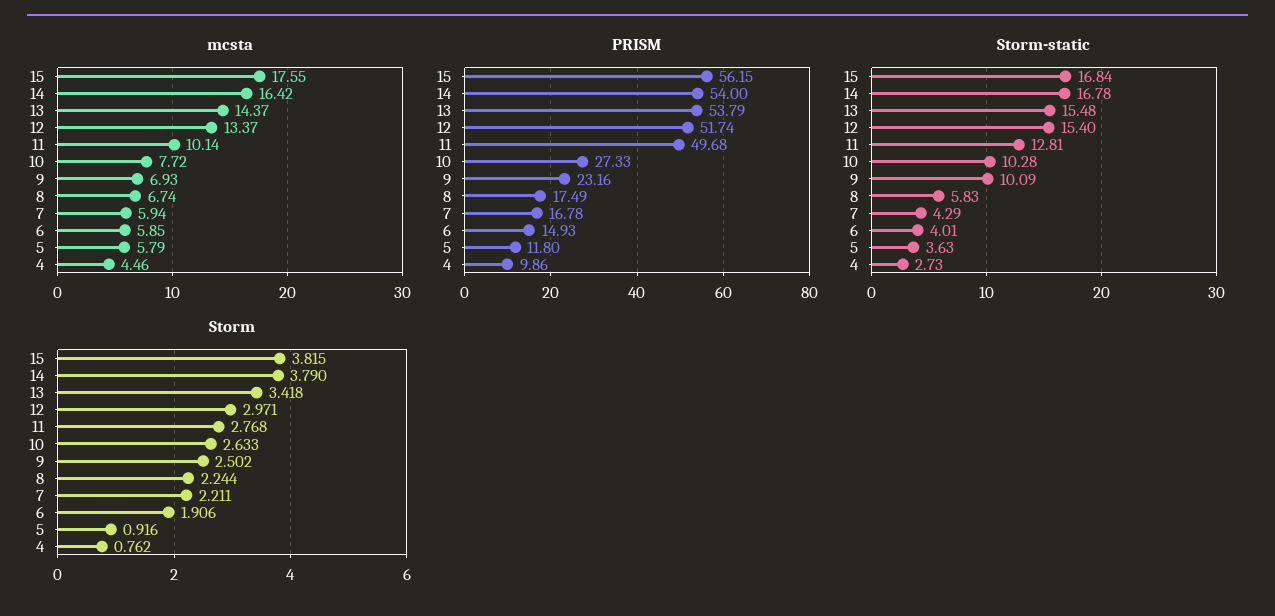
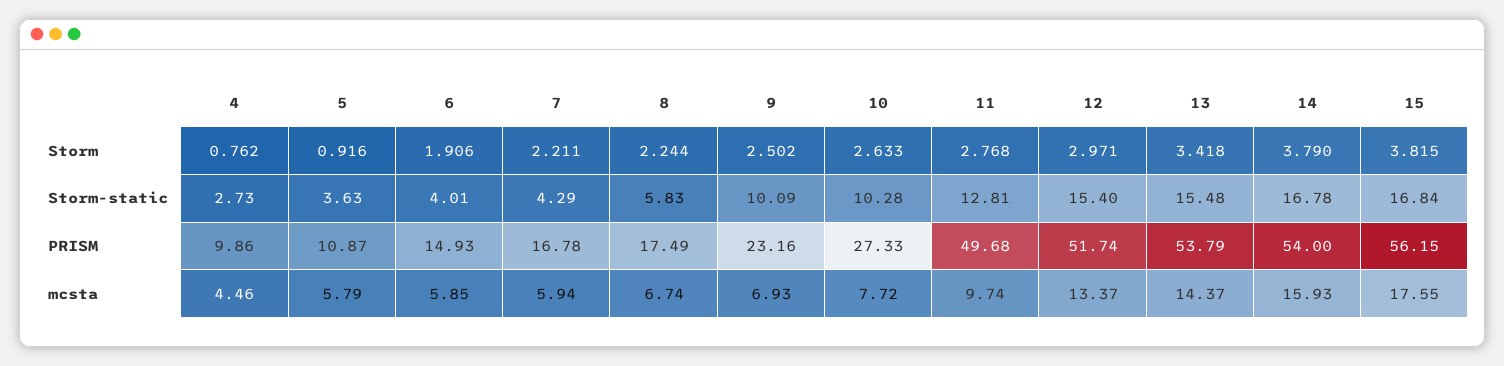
mcsta, 14: 16.42 -> 15.93
mcsta, 11: 10.14 -> 9.74
PRISM, 5: 11.8 -> 10.87

